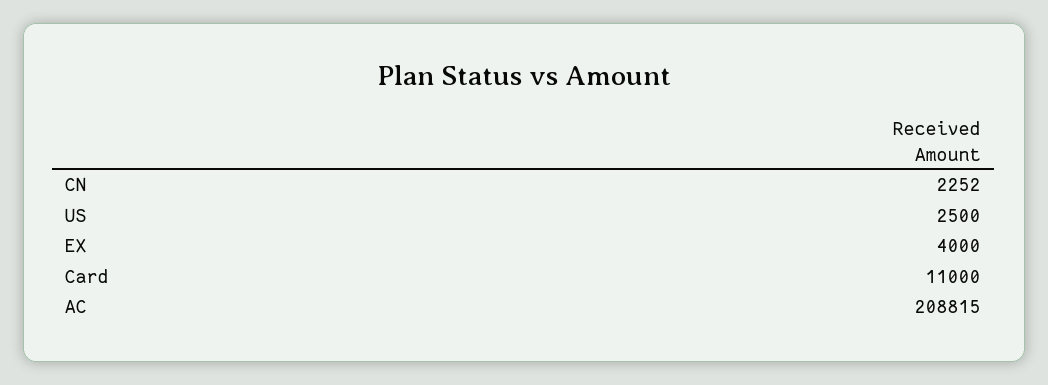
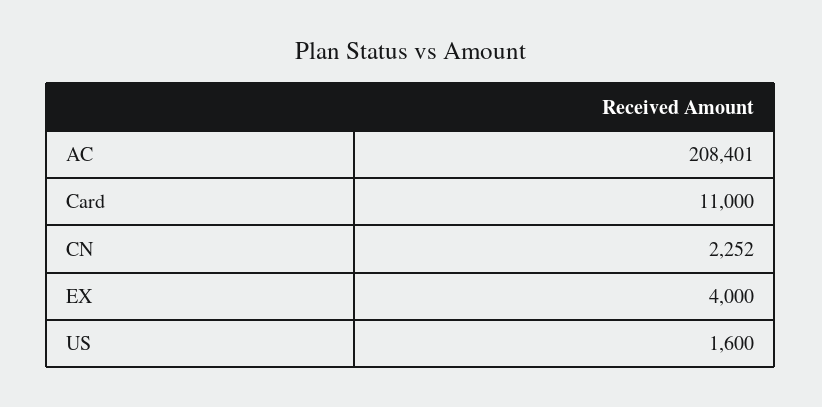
US: 2500 -> 1600
AC: 208815 -> 208401

